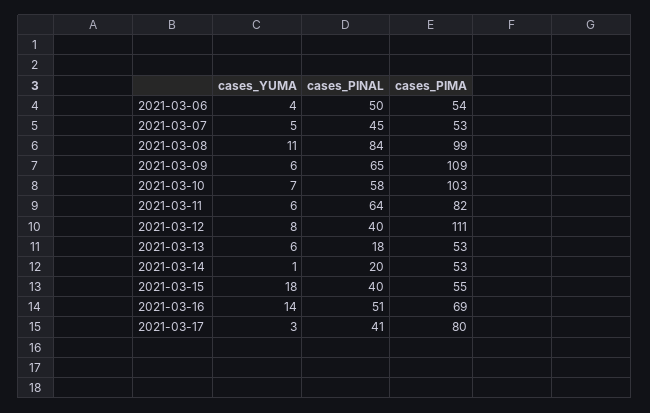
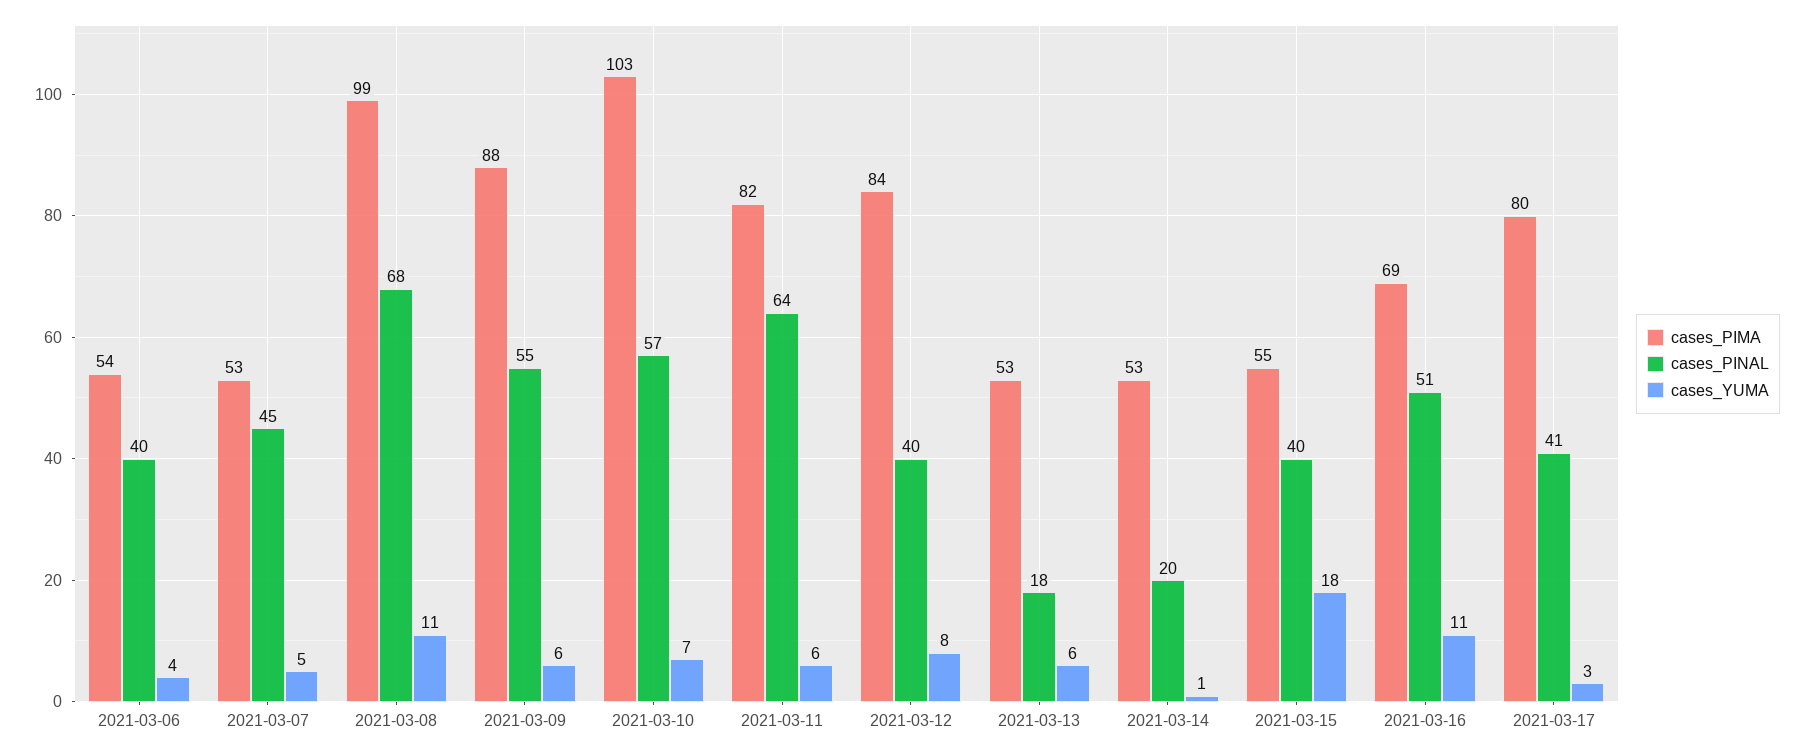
cases_PINAL, 2021-03-06: 50 -> 40
cases_PINAL, 2021-03-08: 84 -> 68
cases_PINAL, 2021-03-09: 65 -> 55
cases_PIMA, 2021-03-09: 109 -> 88
cases_PINAL, 2021-03-10: 58 -> 57
cases_PIMA, 2021-03-12: 111 -> 84
cases_YUMA, 2021-03-16: 14 -> 11

